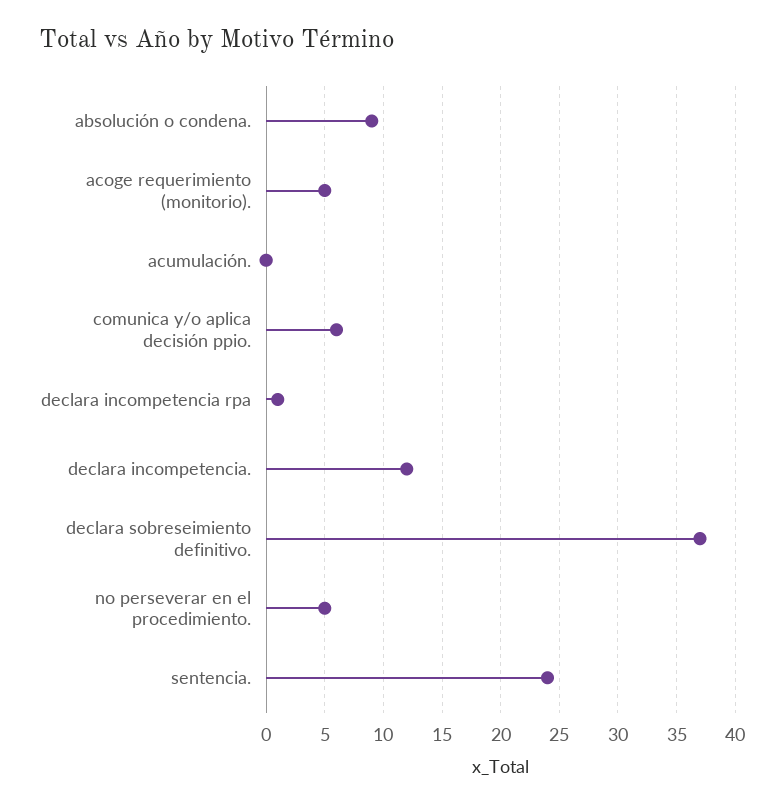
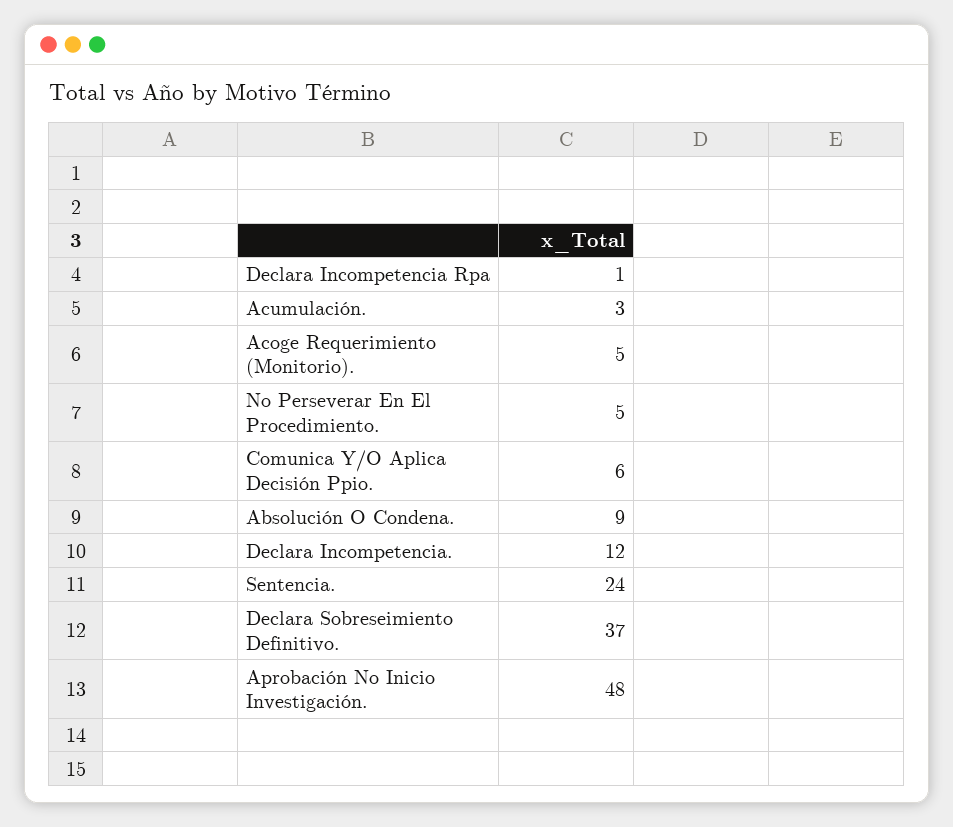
acumulación.: 0 -> 3
Aprobación No Inicio Investigación.: none -> 48

